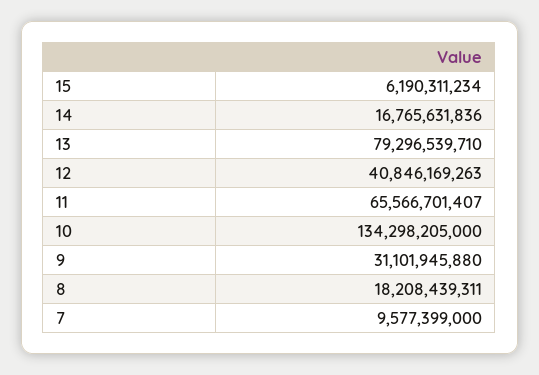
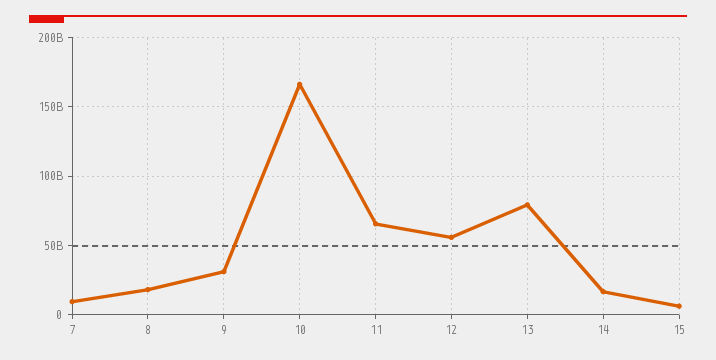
12: 40846169263 -> 55000000000
10: 134298205000 -> 165000000000

